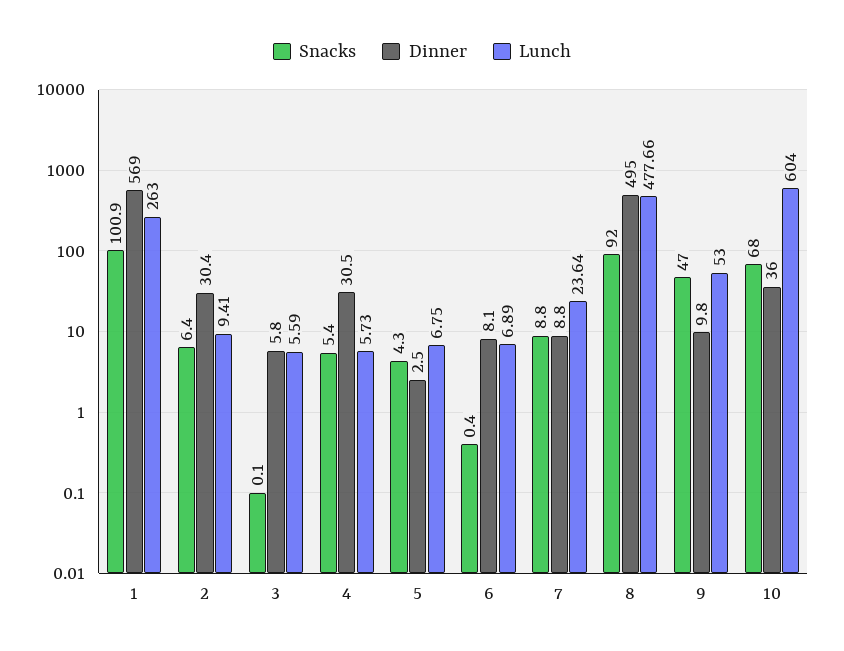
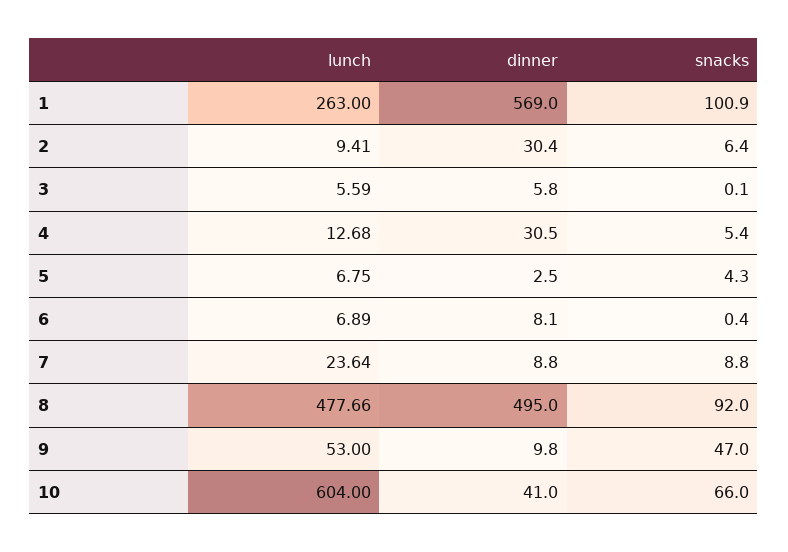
Lunch, 4: 5.73 -> 12.68
Snacks, 10: 68 -> 66
Dinner, 10: 36 -> 41

